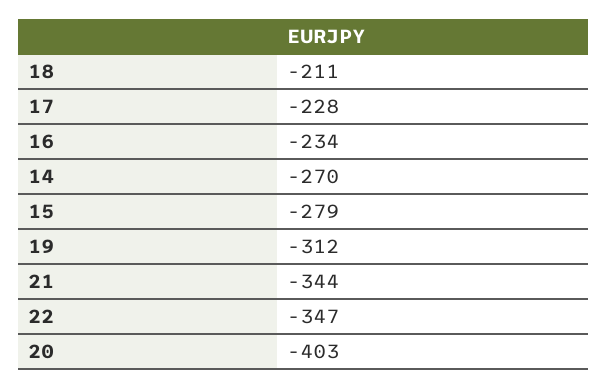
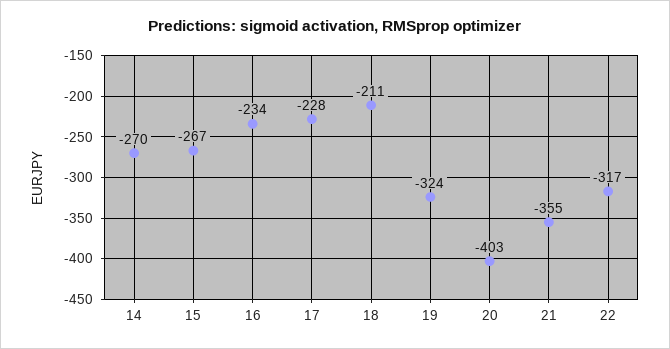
15: -279 -> -267
19: -312 -> -324
21: -344 -> -355
22: -347 -> -317

